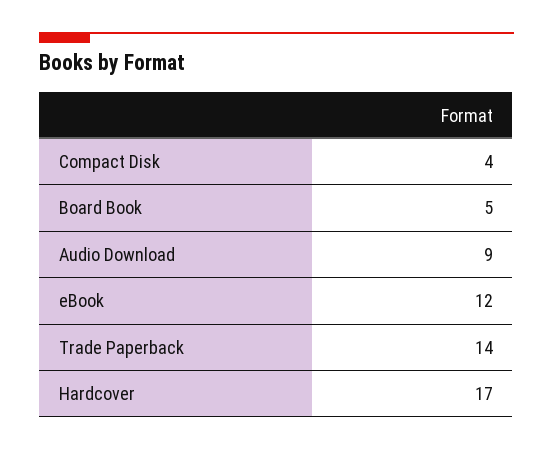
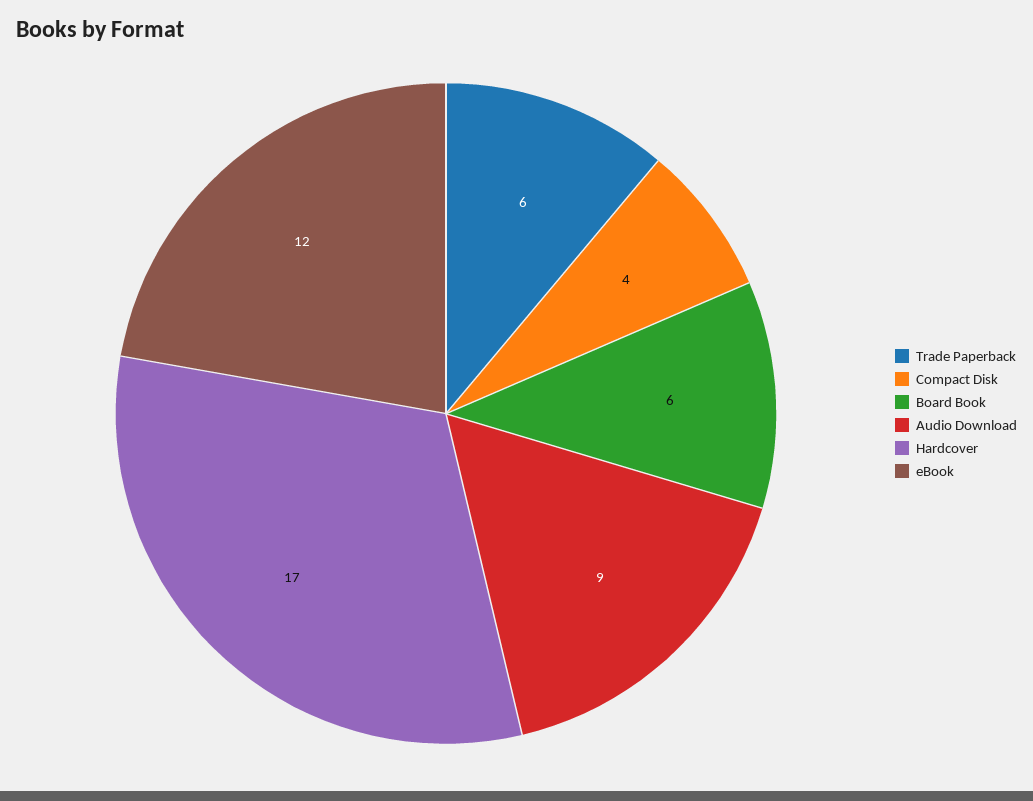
Board Book: 5 -> 6
Trade Paperback: 14 -> 6

